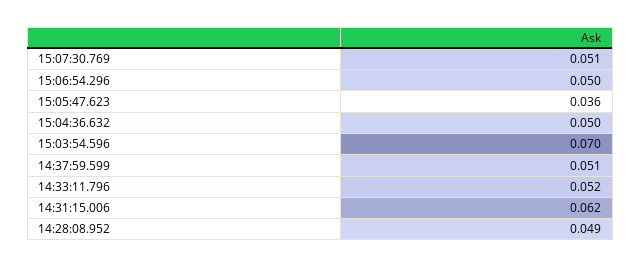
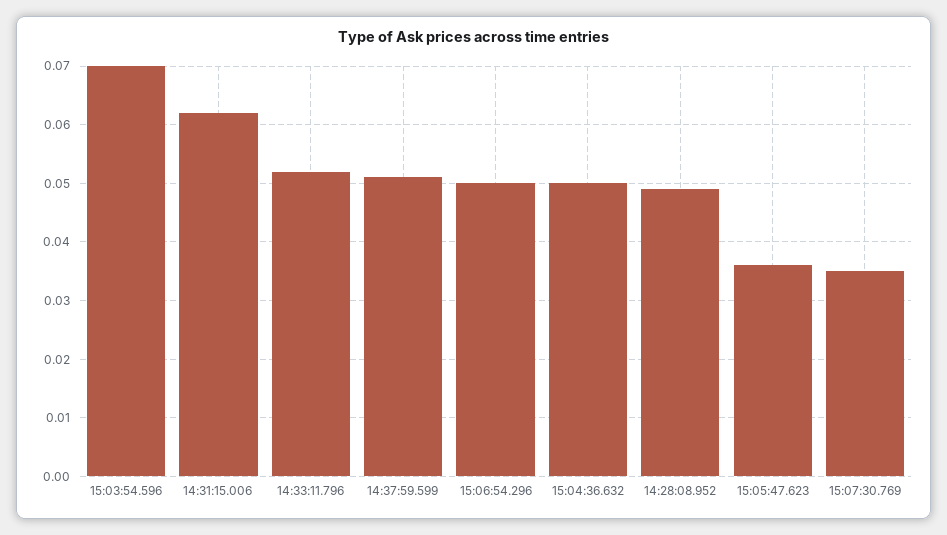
15:07:30.769: 0.051 -> 0.035

